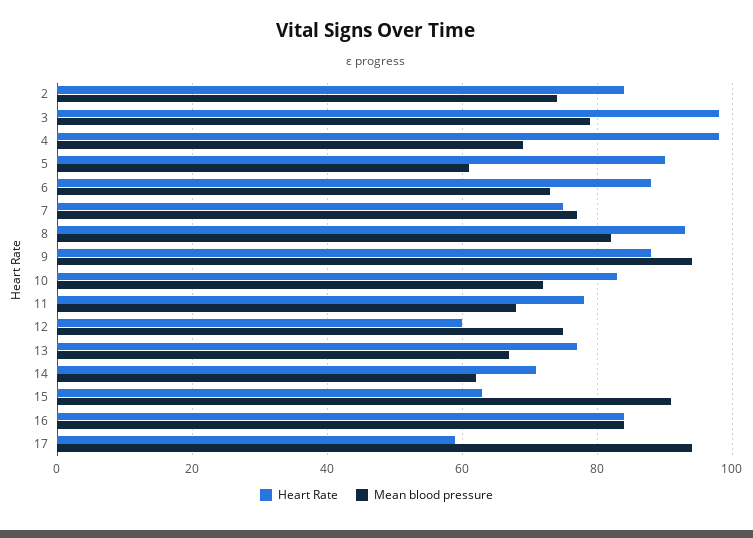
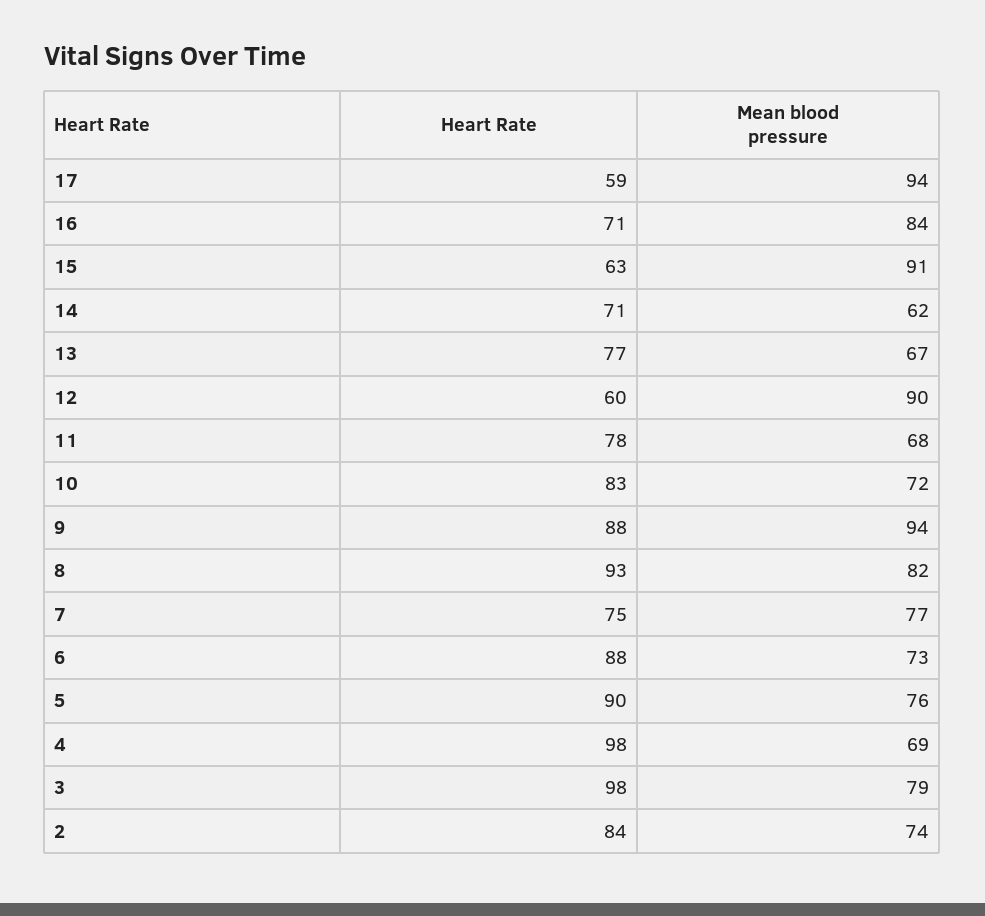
Mean blood pressure, 5: 60 -> 76
Mean blood pressure, 12: 75 -> 90
Heart Rate, 16: 85 -> 71

